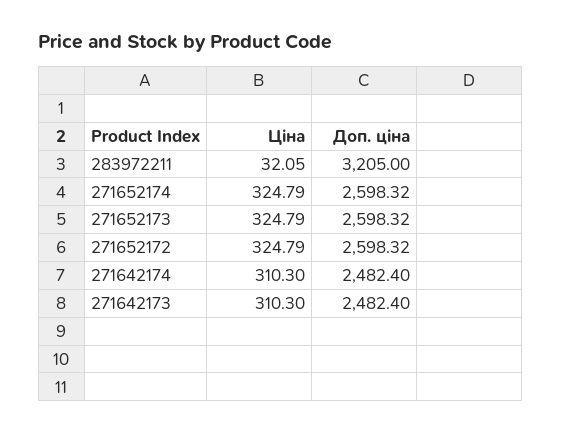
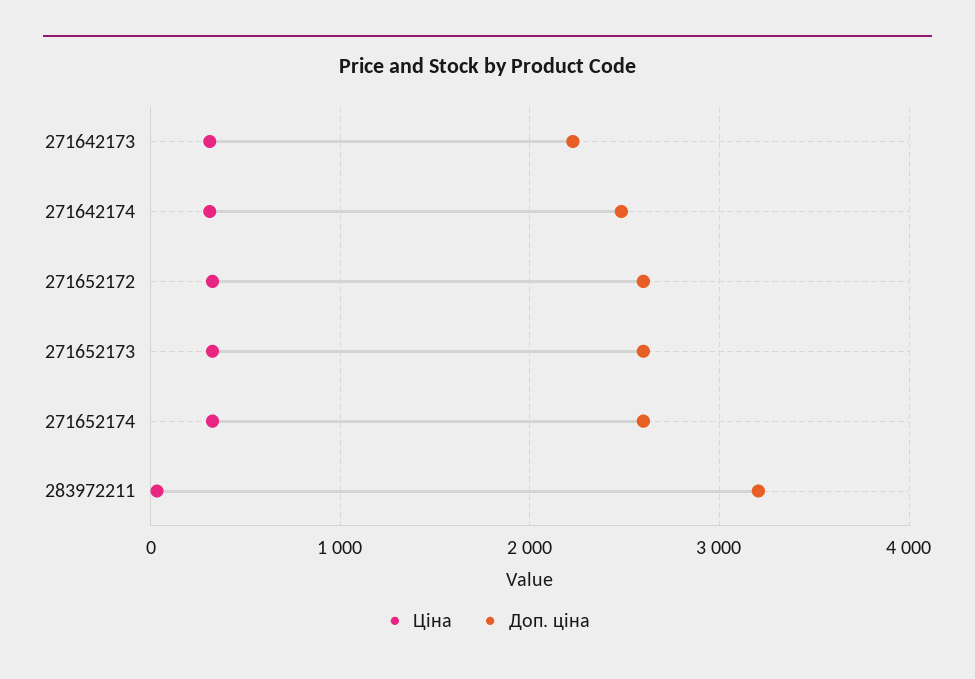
Доп. ціна, 271642173: 2482.4 -> 2200

